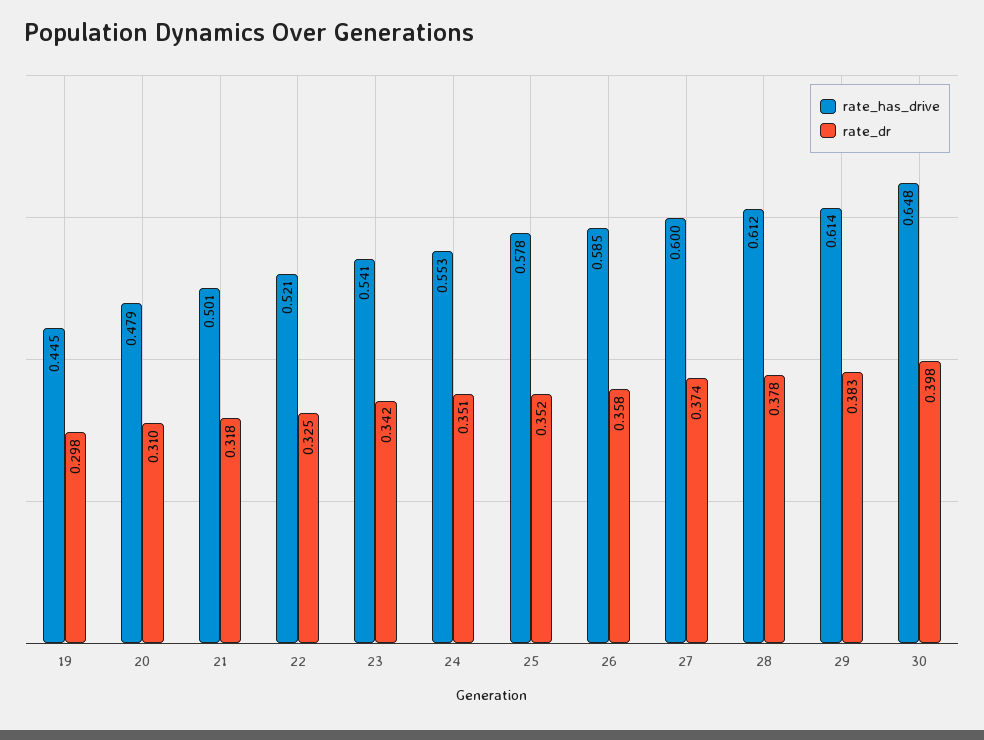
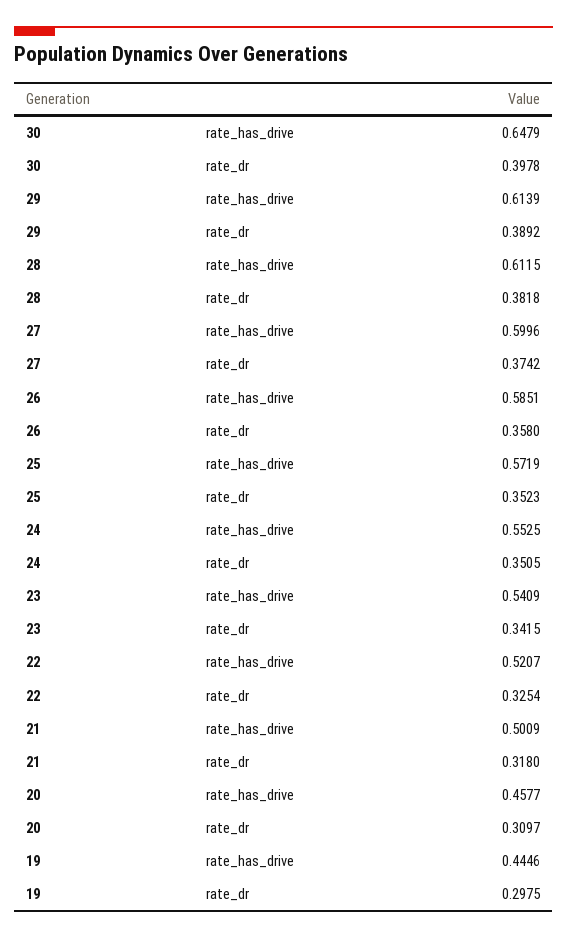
rate_has_drive, 20: 0.479 -> 0.4577
rate_has_drive, 25: 0.578 -> 0.5719
rate_dr, 28: 0.378 -> 0.3818
rate_dr, 29: 0.383 -> 0.3892

